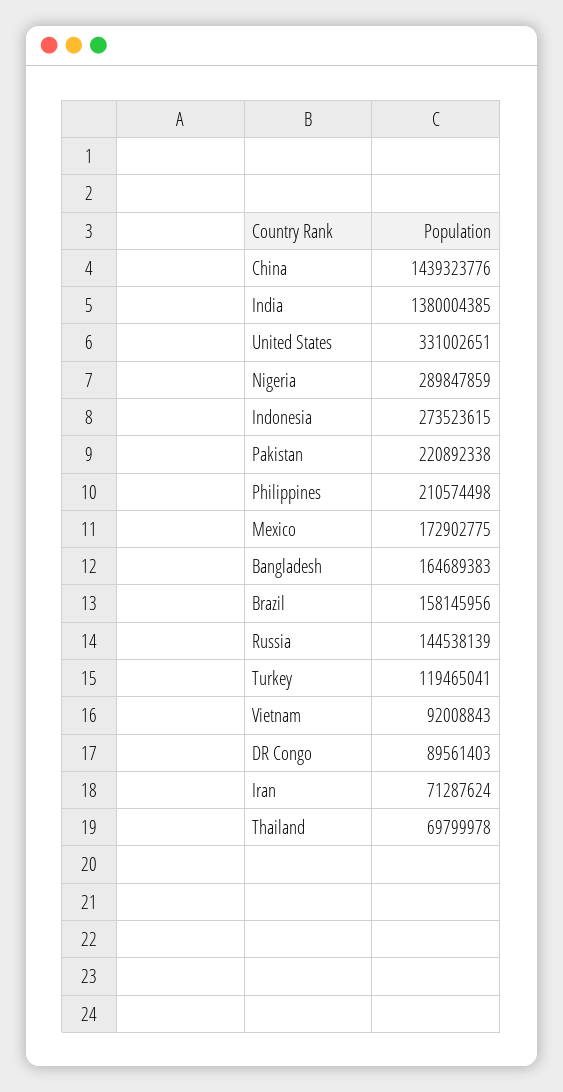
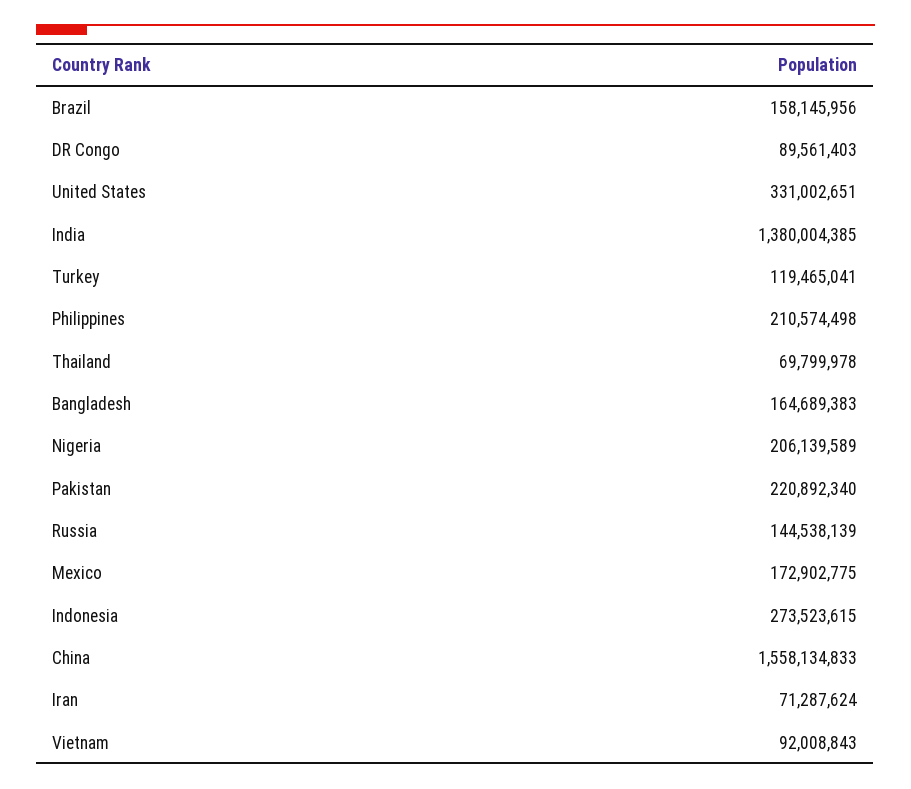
China: 1439323776 -> 1558134833
Nigeria: 289847859 -> 206139589
Pakistan: 220892338 -> 220892340

